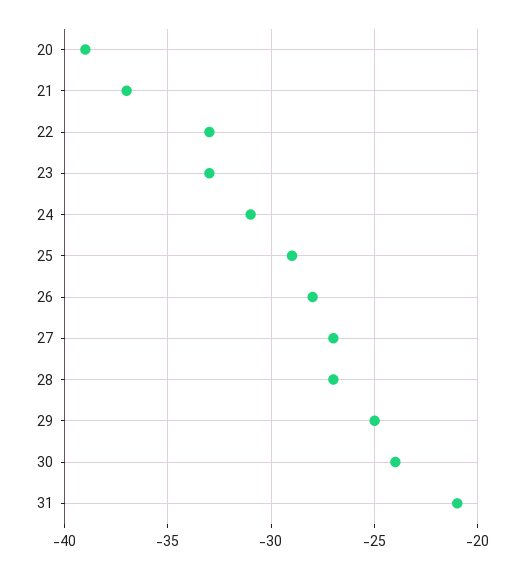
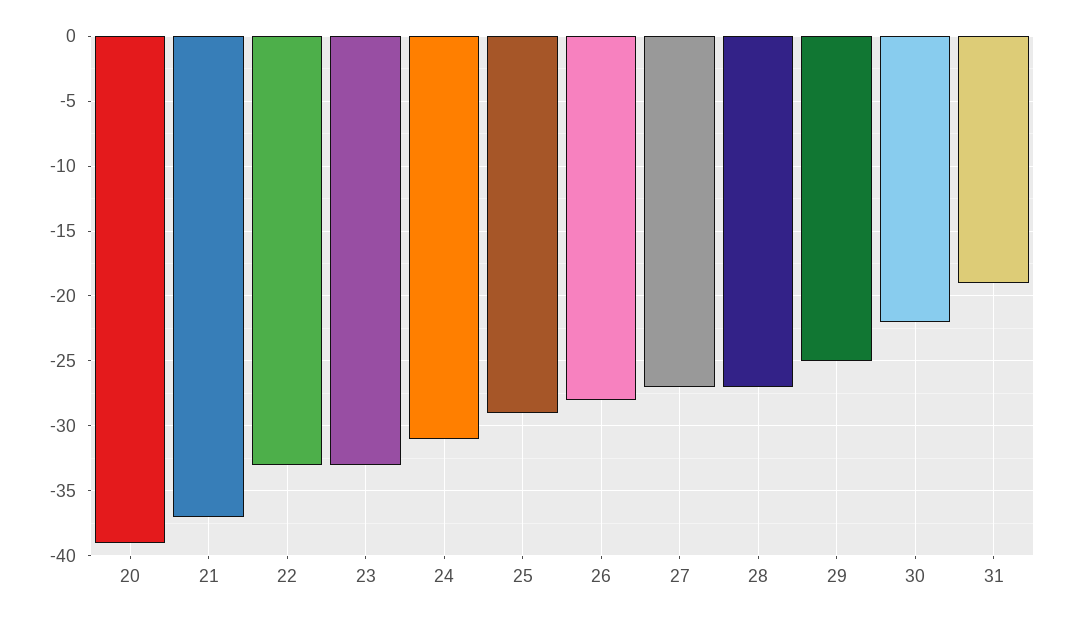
30: -24 -> -22
31: -21 -> -19

